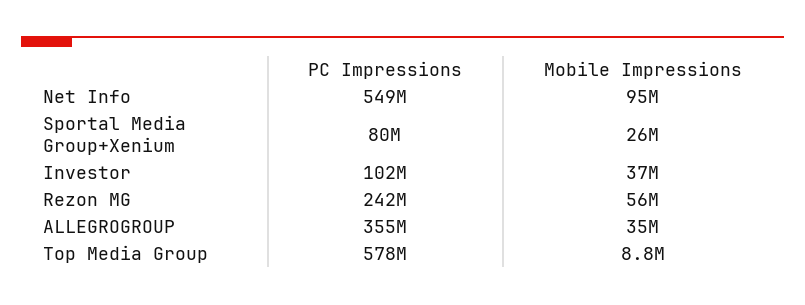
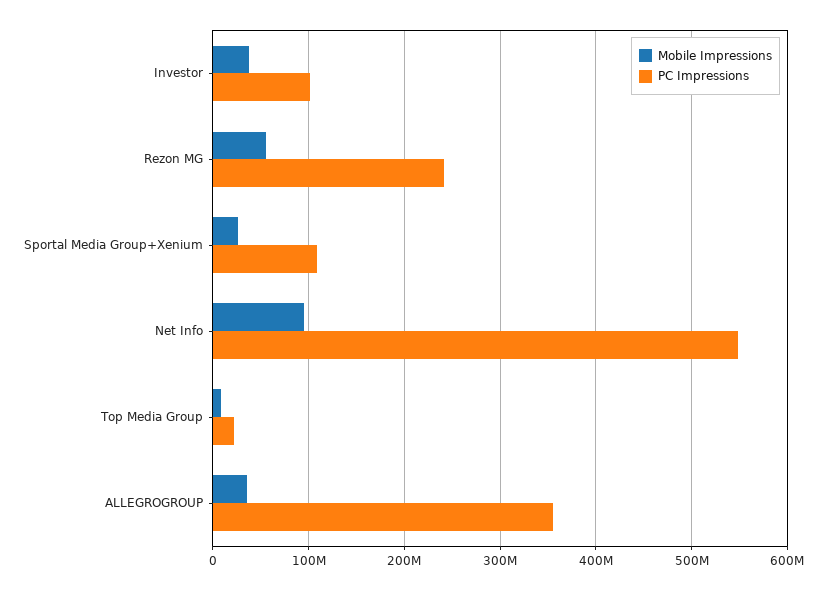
PC Impressions, Sportal Media Group+Xenium: 80000000 -> 110000000
PC Impressions, Top Media Group: 578000000 -> 20000000

